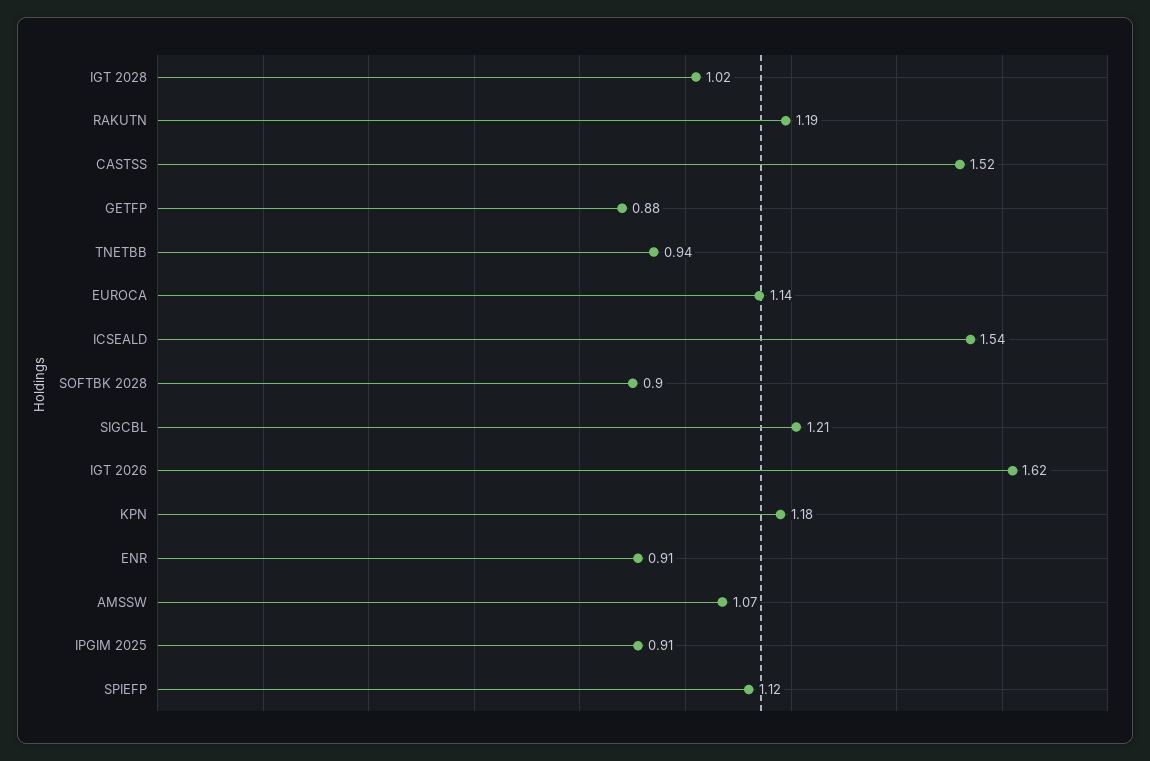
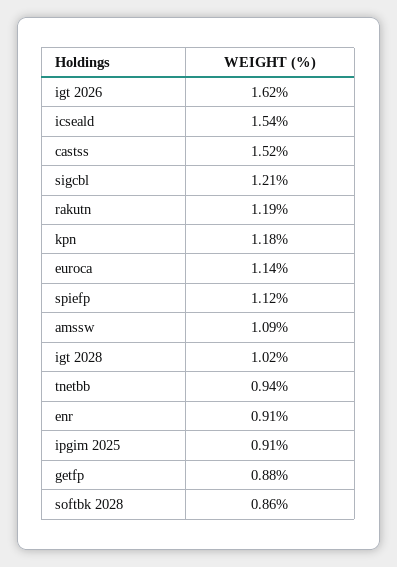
SOFTBK 2028: 0.9 -> 0.86
AMSSW: 1.07 -> 1.09

